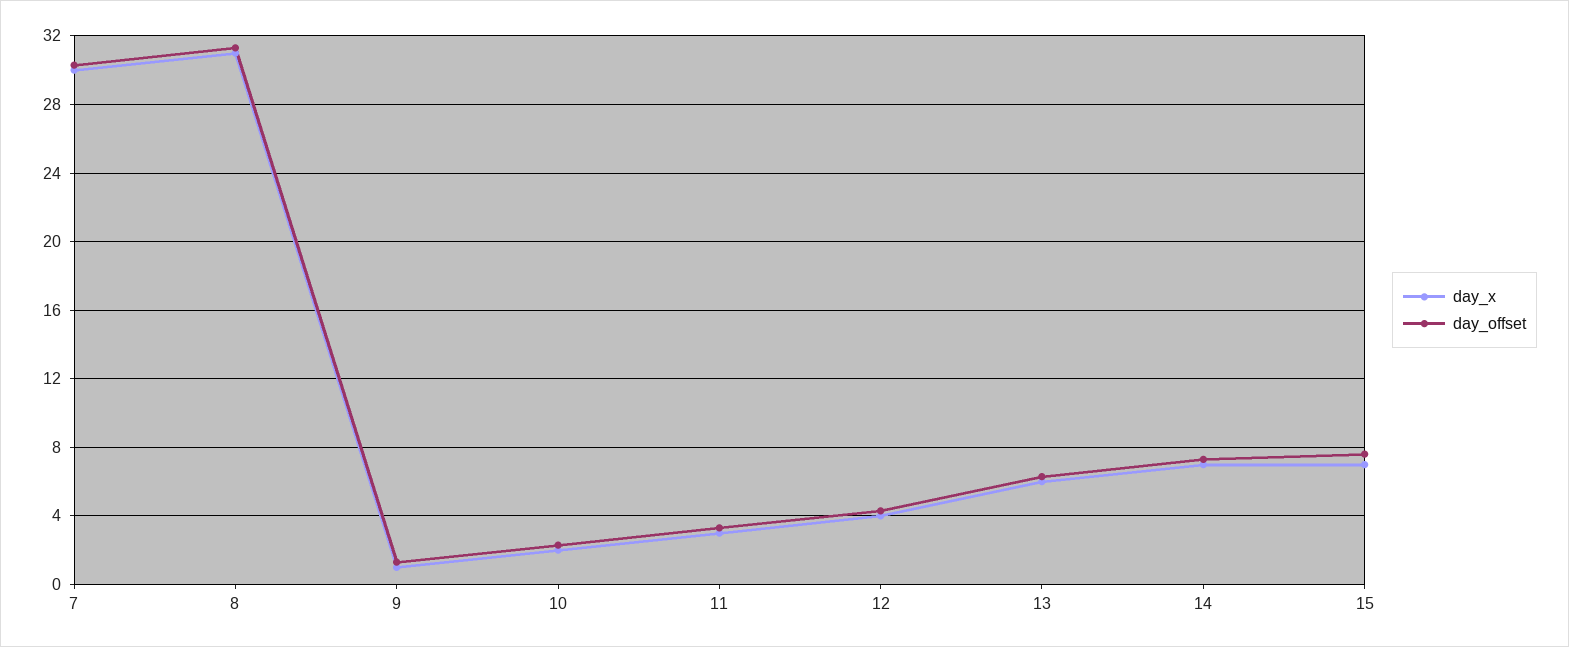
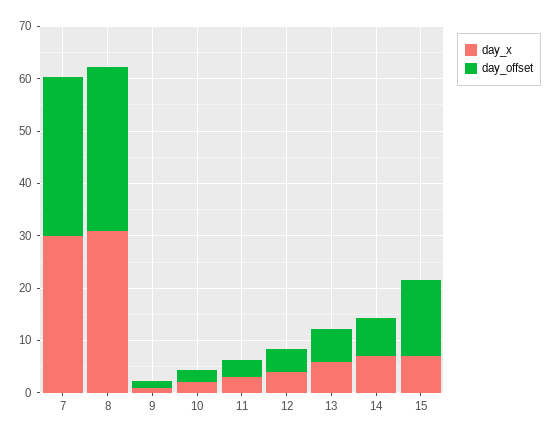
day_offset, 15: 7.5 -> 14

